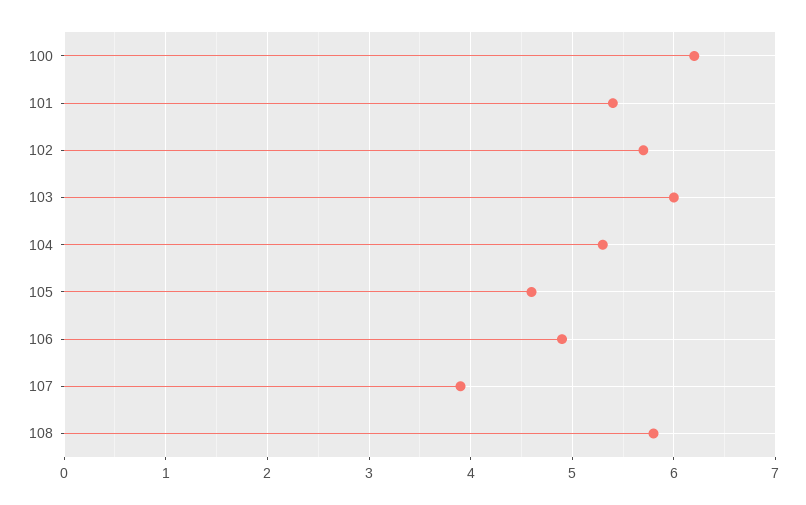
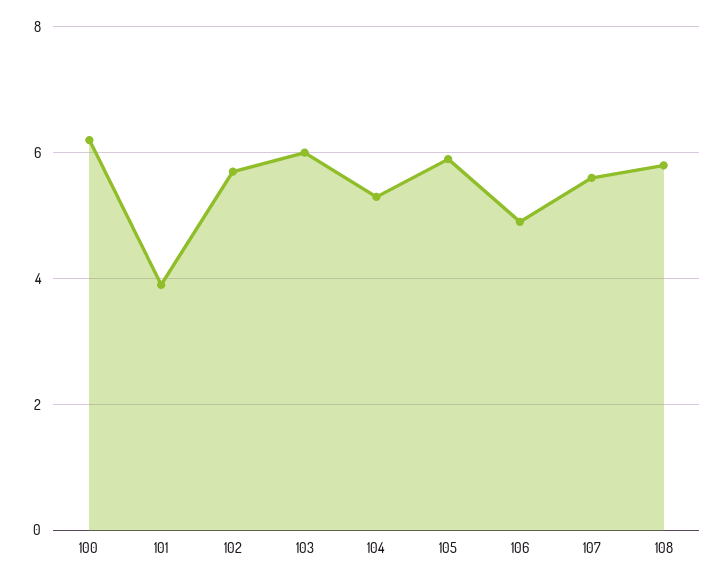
101: 5.4 -> 4
105: 4.6 -> 6
107: 3.9 -> 5.5

